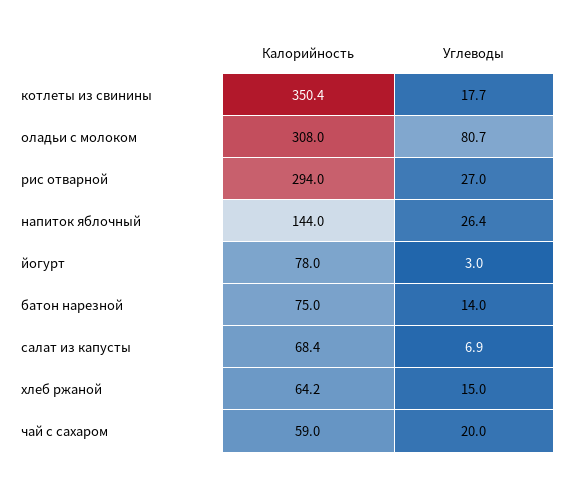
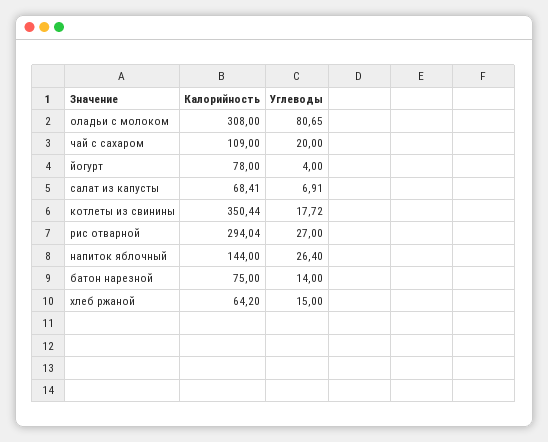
Углеводы, йогурт: 3 -> 4
Калорийность, чай с сахаром: 59 -> 109

